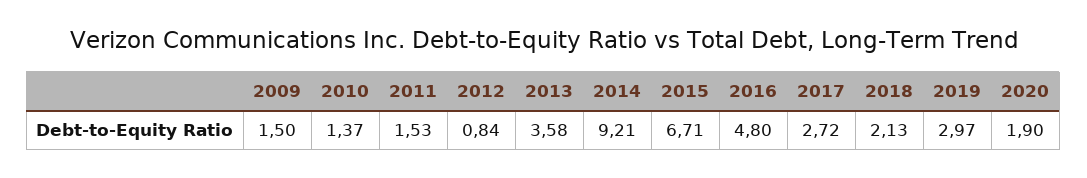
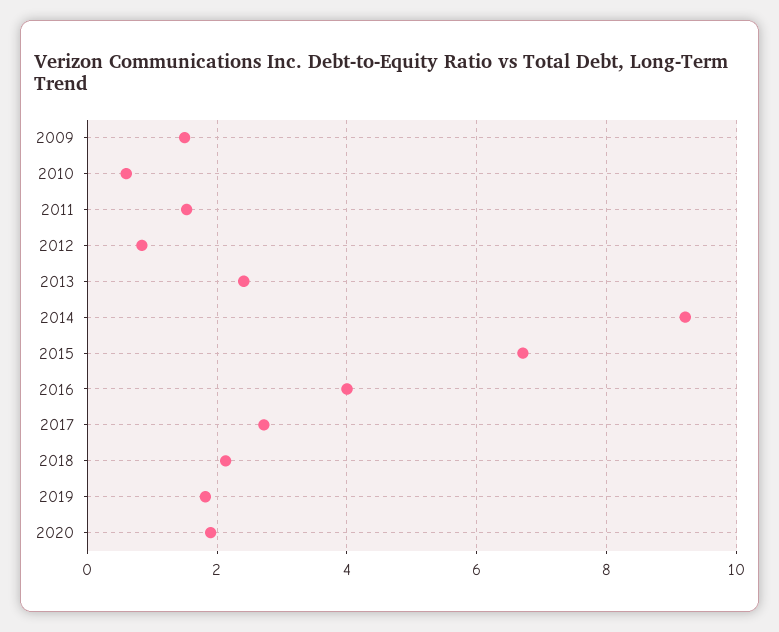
2010: 1.37 -> 0.6
2013: 3.58 -> 2.4
2016: 4.8 -> 4
2019: 2.97 -> 1.8

